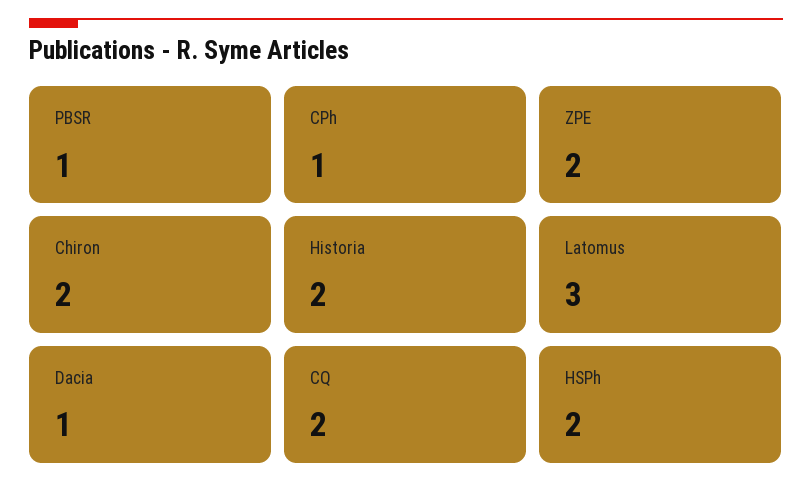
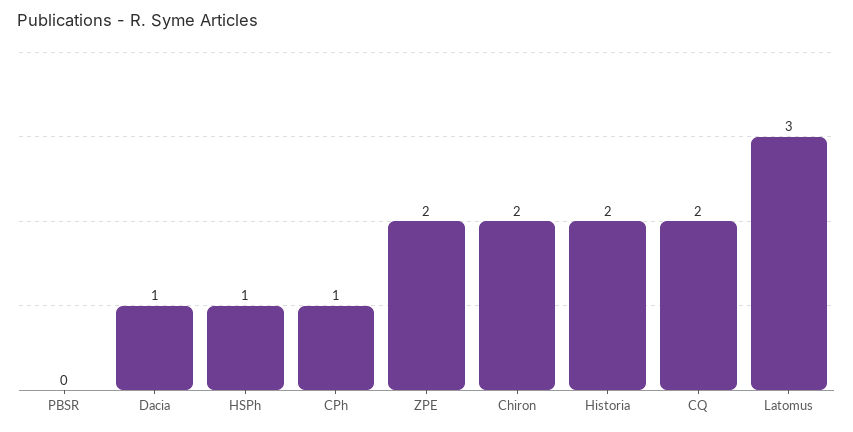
PBSR: 1 -> 0
HSPh: 2 -> 1

